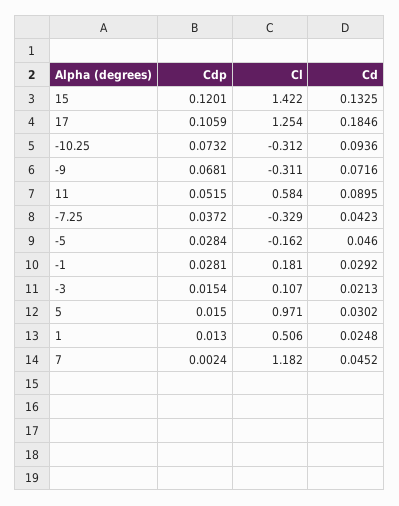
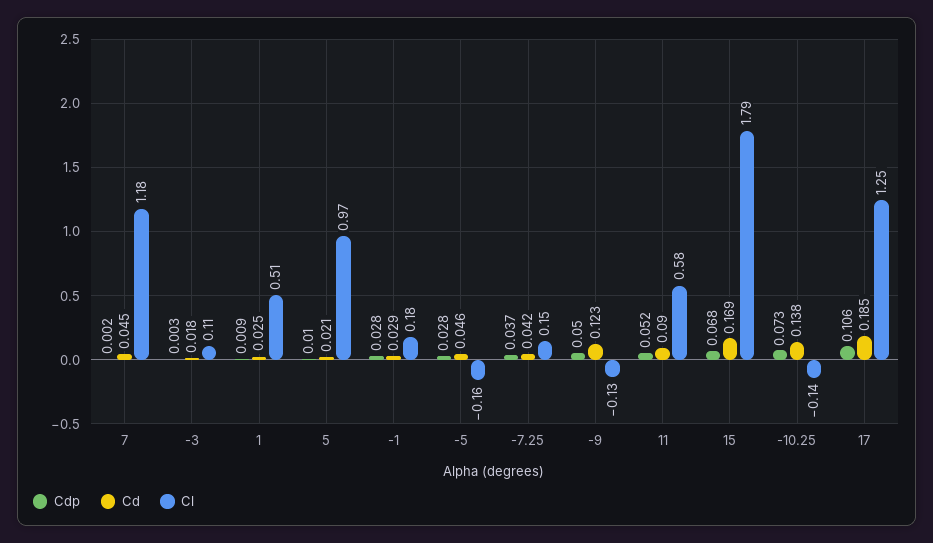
Cdp, 15: 0.1201 -> 0.068
Cl, 15: 1.422 -> 1.79
Cd, 15: 0.1325 -> 0.169
Cl, -10.25: -0.312 -> -0.14
Cd, -10.25: 0.0936 -> 0.138
Cdp, -9: 0.0681 -> 0.05
Cl, -9: -0.311 -> -0.13
Cd, -9: 0.0716 -> 0.123
Cl, -7.25: -0.329 -> 0.15
Cdp, -3: 0.0154 -> 0.003
Cd, -3: 0.0213 -> 0.018
Cdp, 5: 0.015 -> 0.01
Cd, 5: 0.0302 -> 0.021
Cdp, 1: 0.013 -> 0.009

